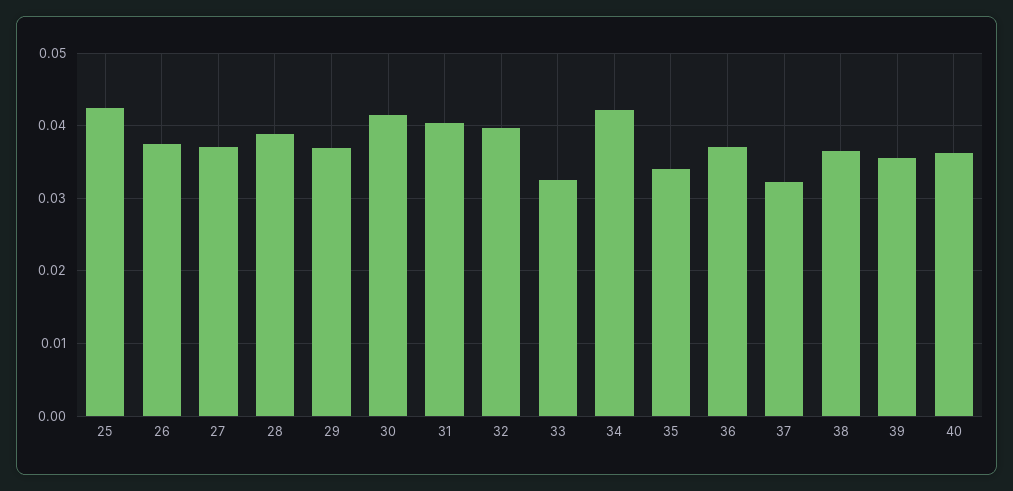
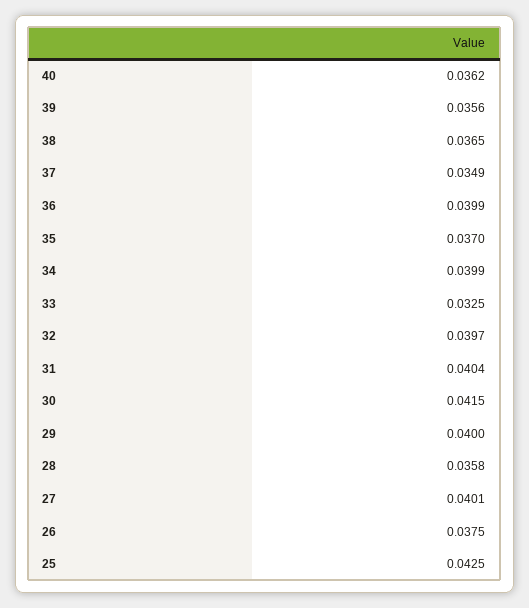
27: 0.037 -> 0.0401
28: 0.039 -> 0.0358
29: 0.037 -> 0.04
34: 0.042 -> 0.0399
35: 0.034 -> 0.037
36: 0.037 -> 0.0399
37: 0.032 -> 0.0349

